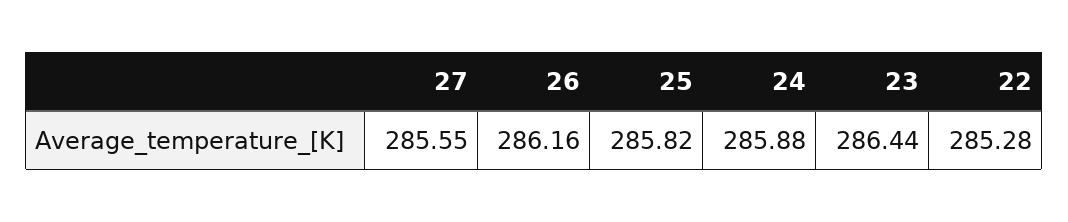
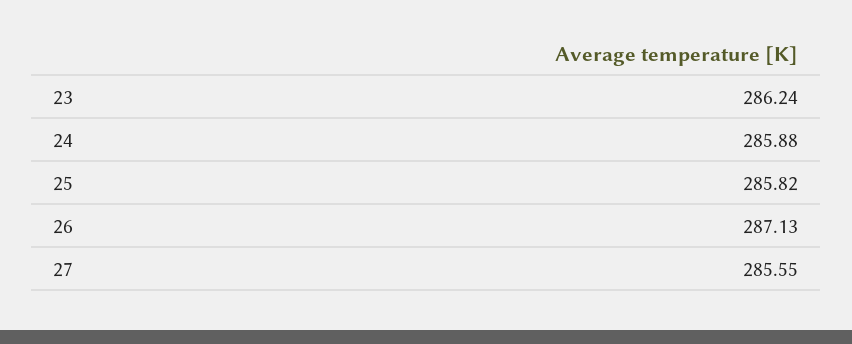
26: 286.16 -> 287.13
23: 286.44 -> 286.24
22: 285.28 -> none

